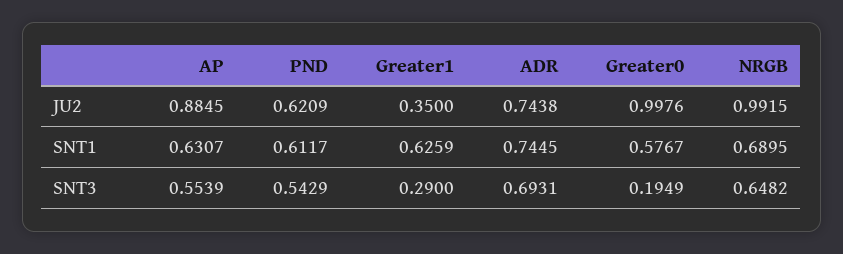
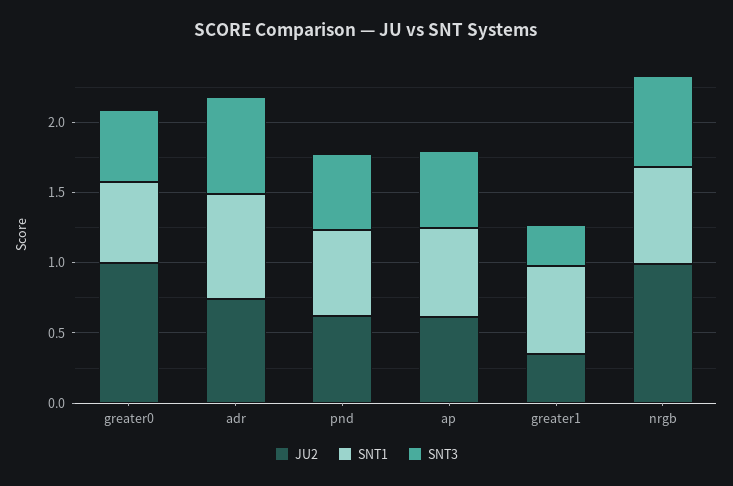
JU2, AP: 0.8845 -> 0.6
SNT3, Greater0: 0.1949 -> 0.5

